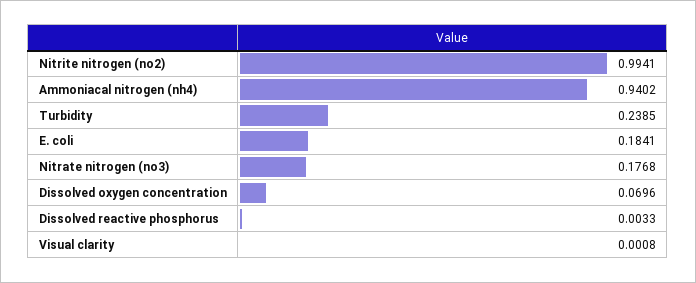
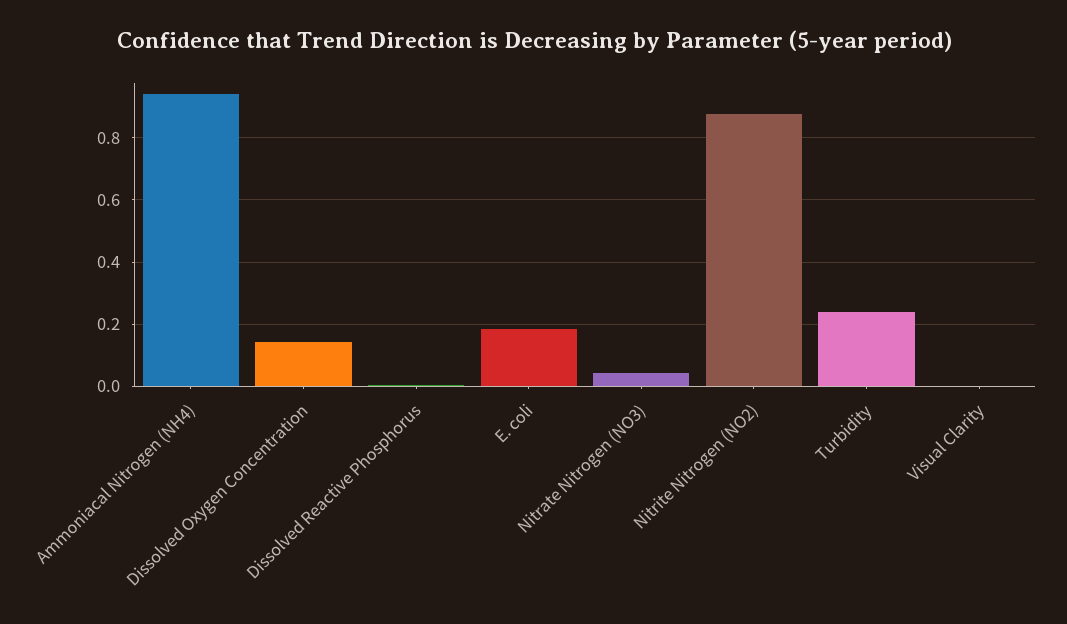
Nitrite nitrogen (no2): 0.9941 -> 0.88
Nitrate nitrogen (no3): 0.1768 -> 0.04
Dissolved oxygen concentration: 0.0696 -> 0.14

